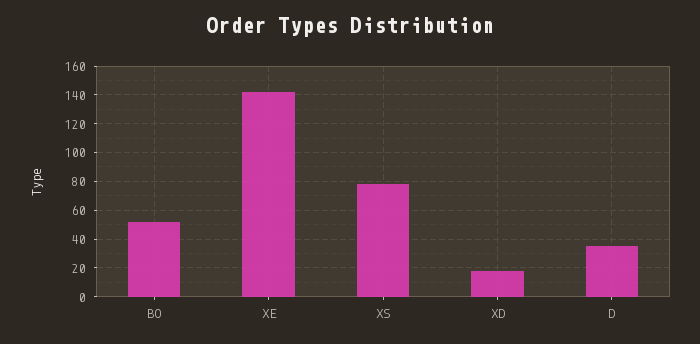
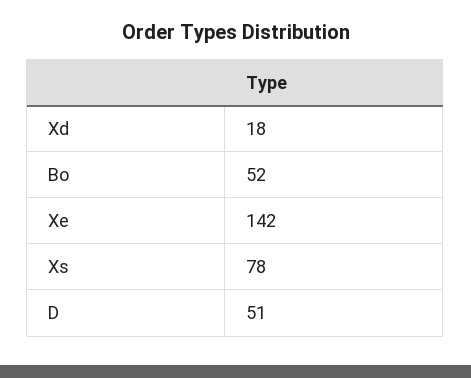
D: 35 -> 51

